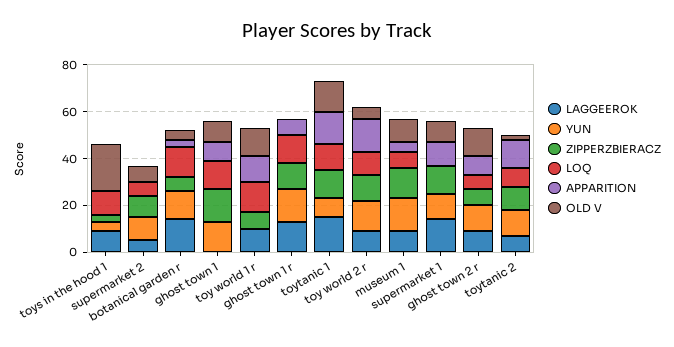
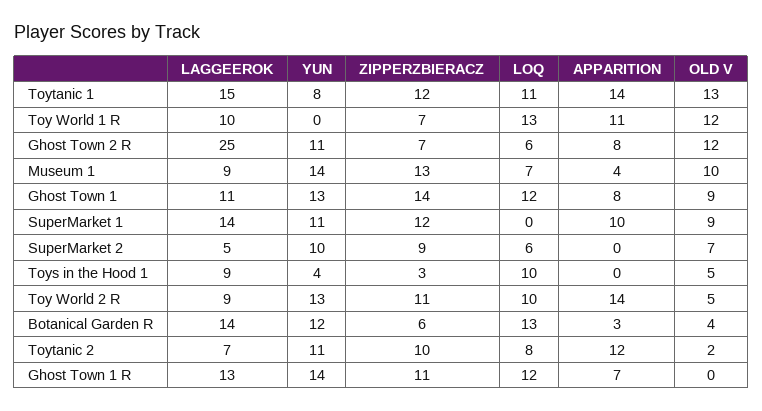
OLD V, toys in the hood 1: 20 -> 5
LAGGEEROK, ghost town 1: 0 -> 11
LAGGEEROK, ghost town 2 r: 10 -> 25

